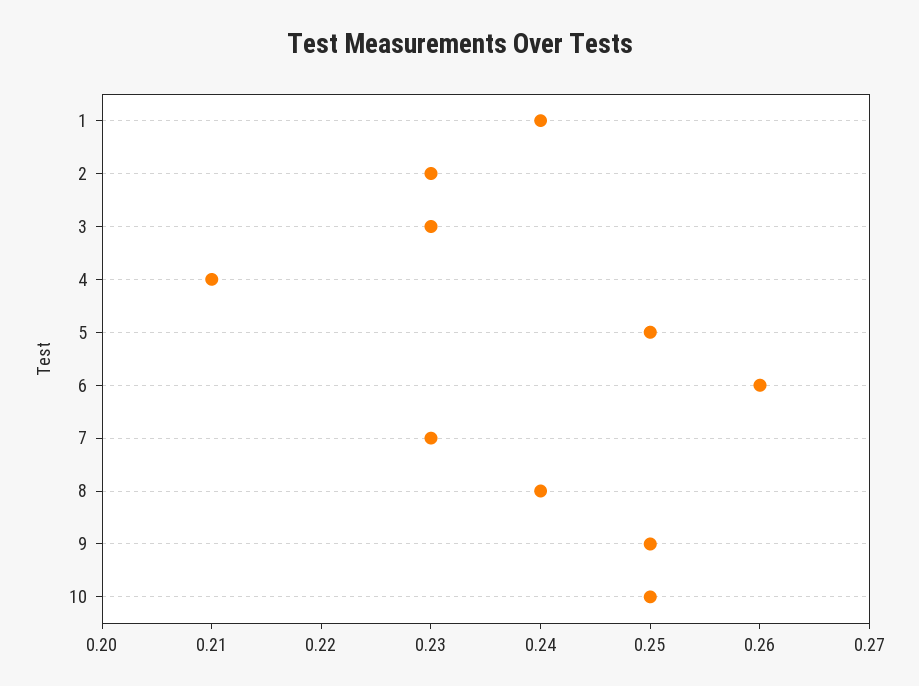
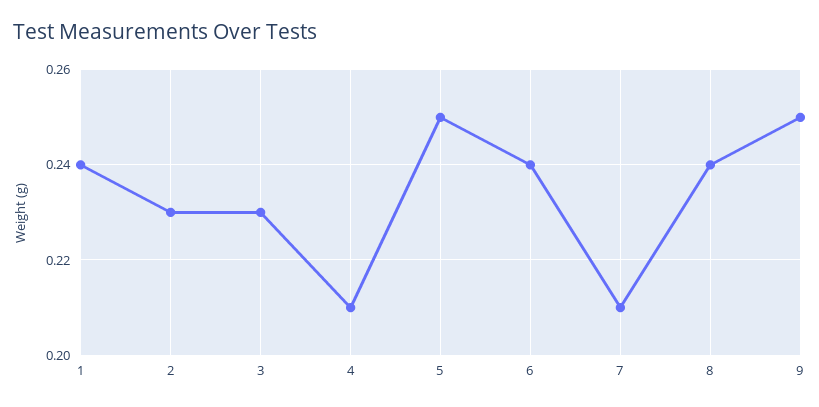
6: 0.26 -> 0.24
7: 0.23 -> 0.21
10: 0.25 -> none

